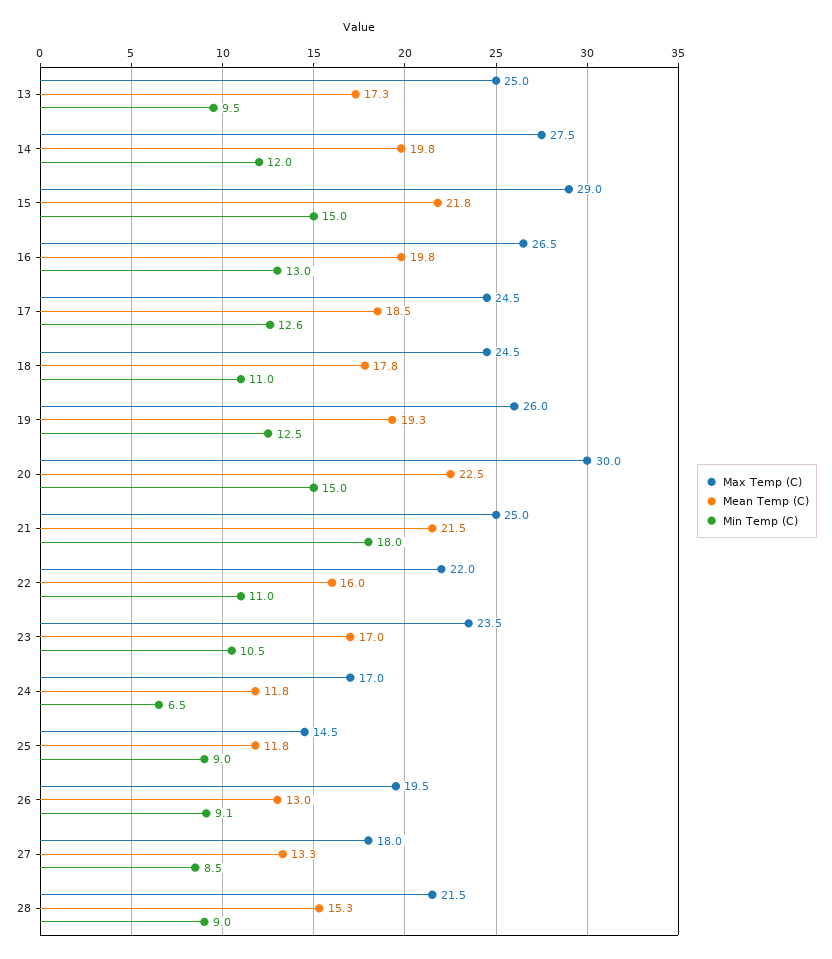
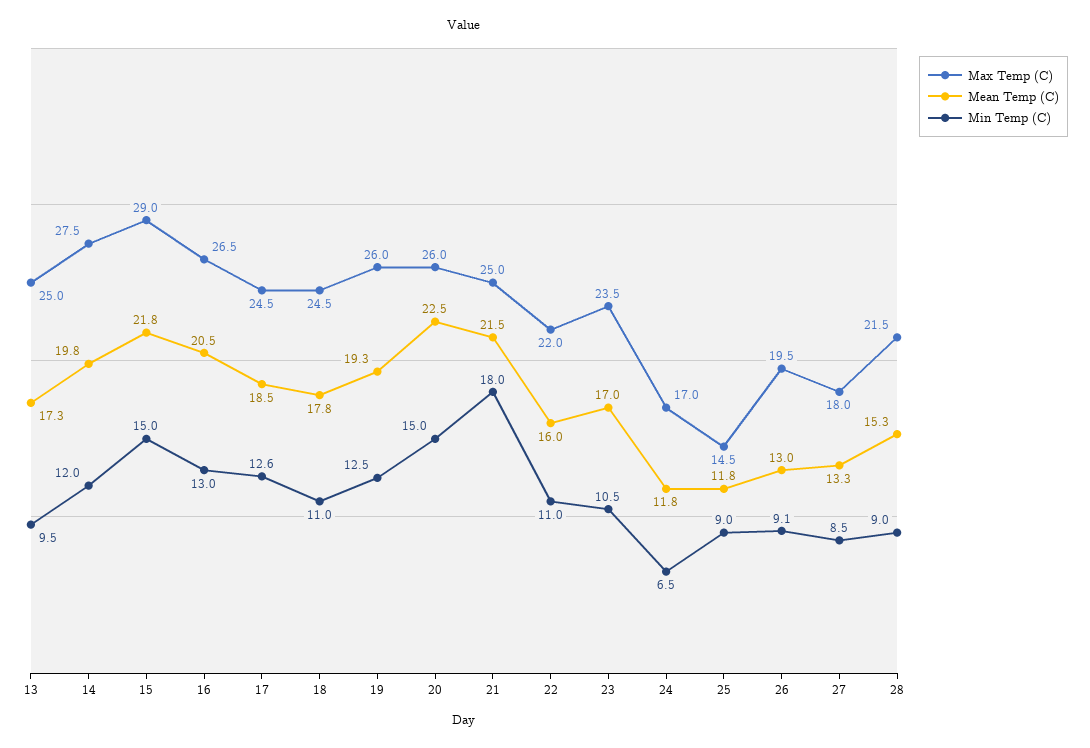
Mean Temp (C), 16: 19.8 -> 20.5
Max Temp (C), 20: 30 -> 26

